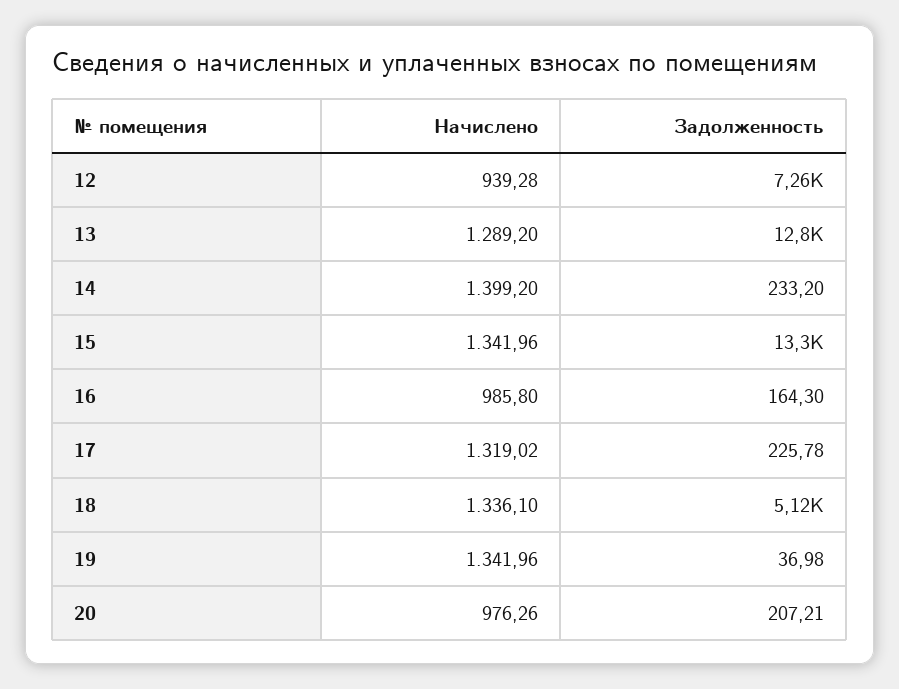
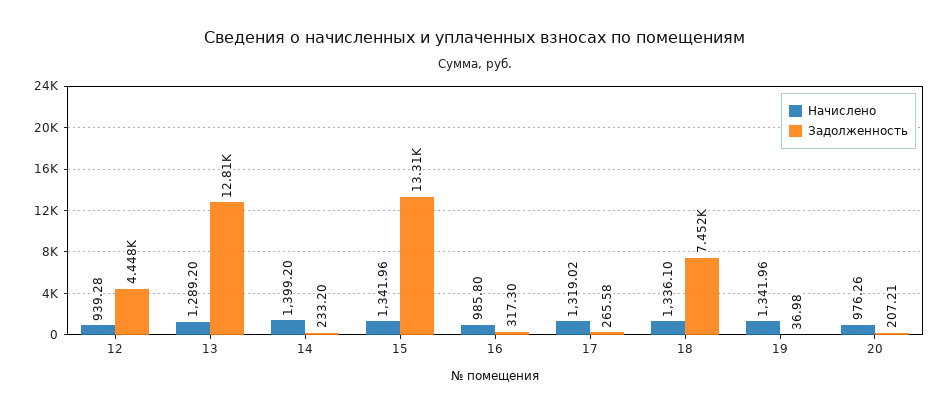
Задолженность, 12: 7260 -> 4448
Задолженность, 16: 164.3 -> 317.3
Задолженность, 17: 225.78 -> 265.58
Задолженность, 18: 5120 -> 7452

